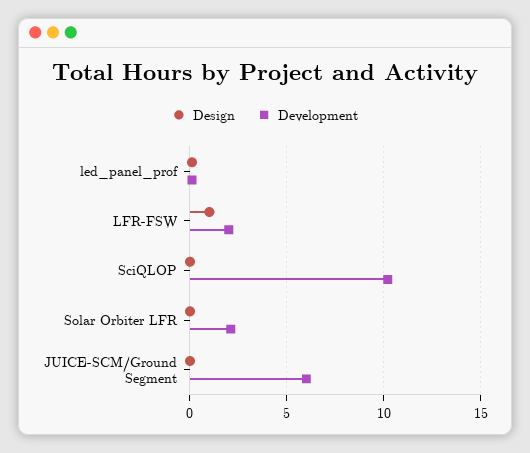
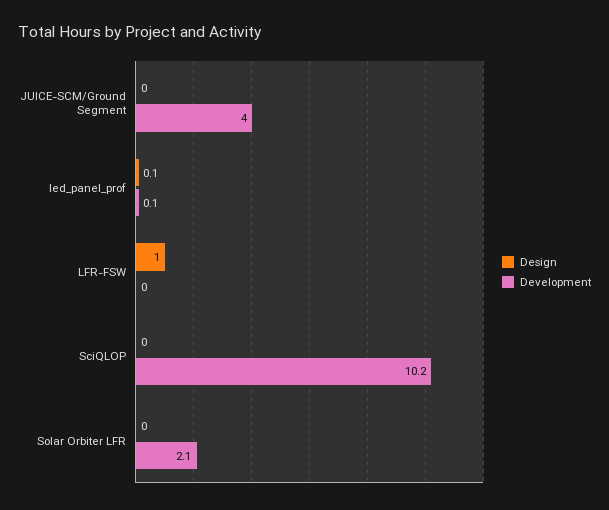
Development, LFR-FSW: 2 -> 0
Development, JUICE-SCM/Ground Segment: 6 -> 4

